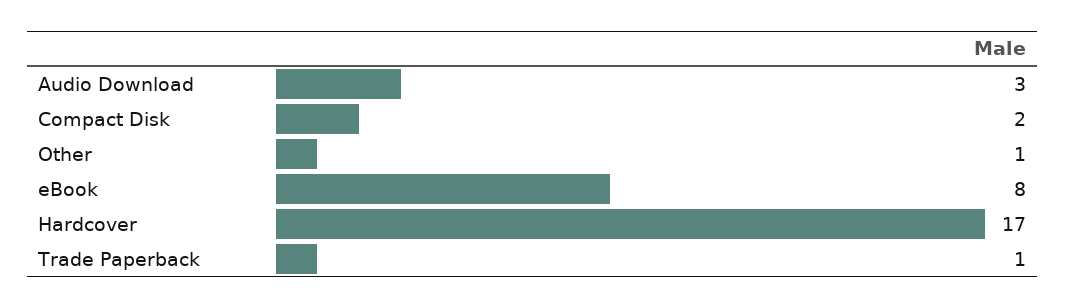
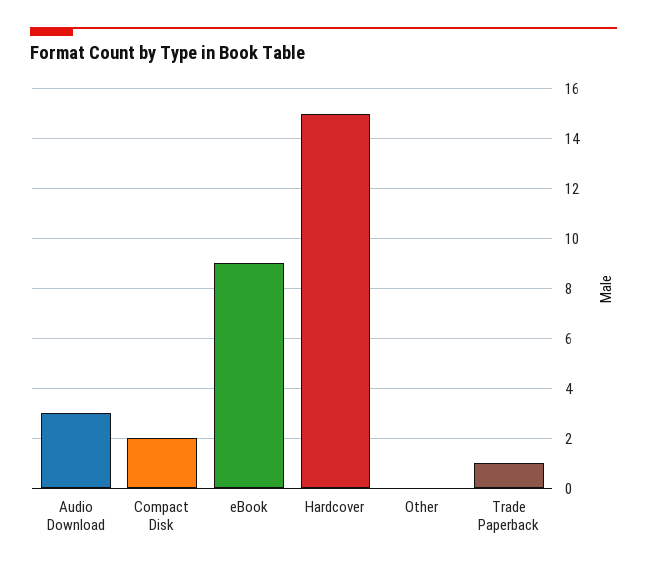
Other: 1 -> 0
eBook: 8 -> 9
Hardcover: 17 -> 15

